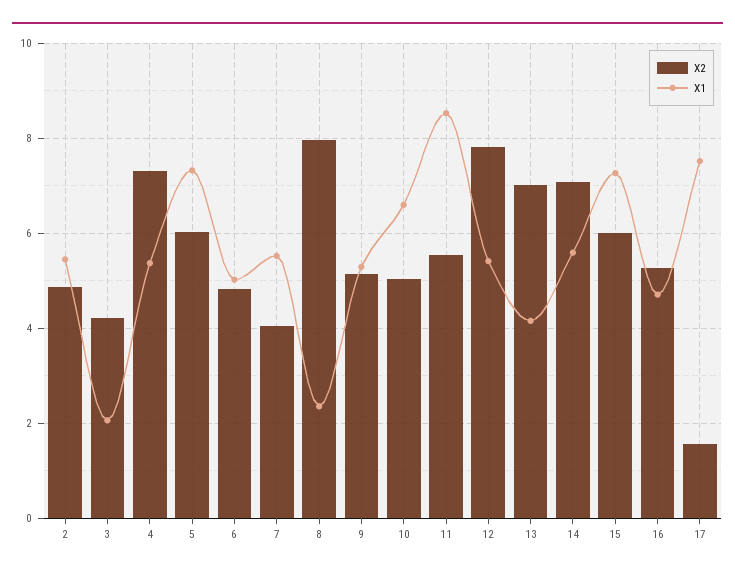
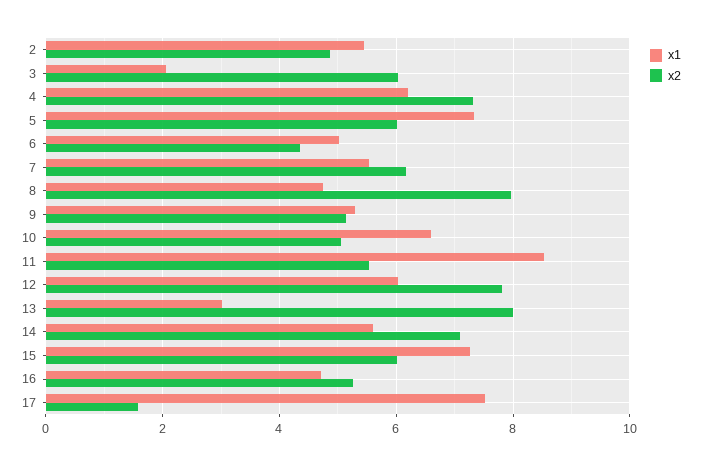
X2, 3: 4.2 -> 6
X1, 4: 5.4 -> 6.2
X2, 6: 4.8 -> 4.4
X2, 7: 4 -> 6.2
X1, 8: 2.4 -> 4.8
X1, 12: 5.4 -> 6
X2, 13: 7 -> 8
X1, 13: 4.2 -> 3

